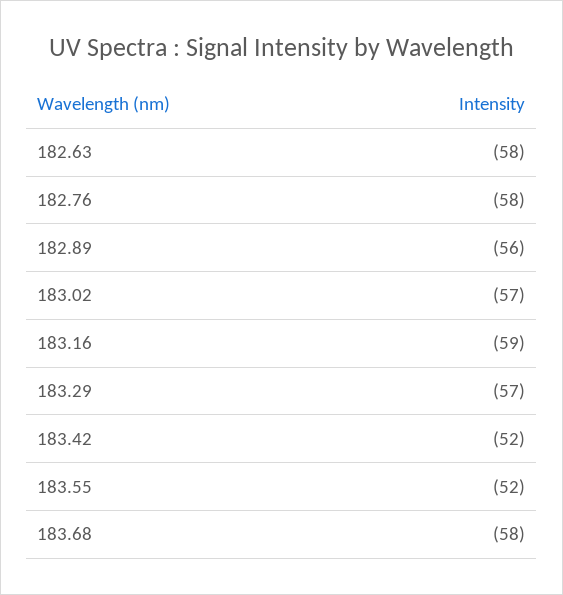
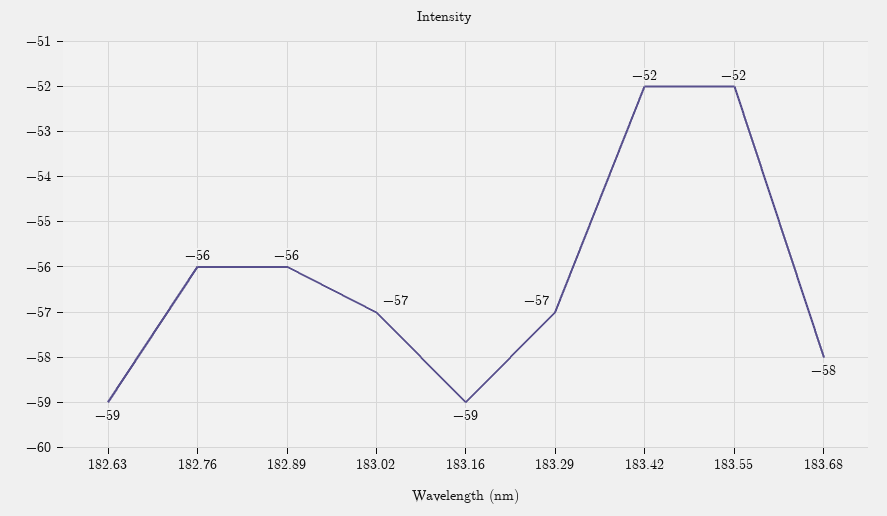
182.63: -58 -> -59
182.76: -58 -> -56

